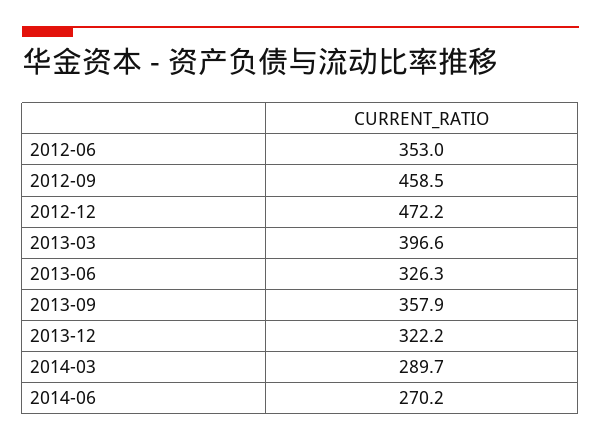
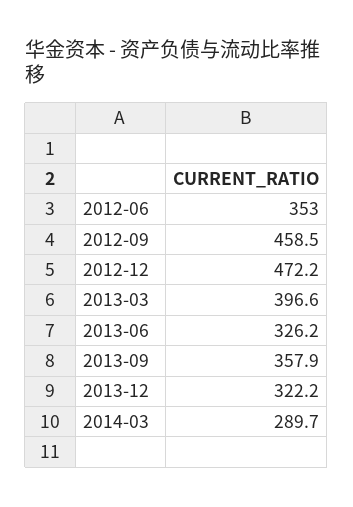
2013-06: 326.3 -> 326.2
2014-06: 270.2 -> none

